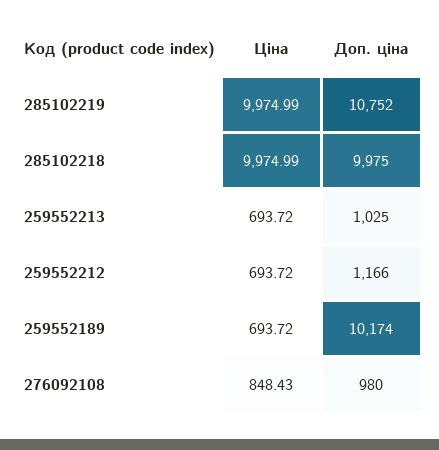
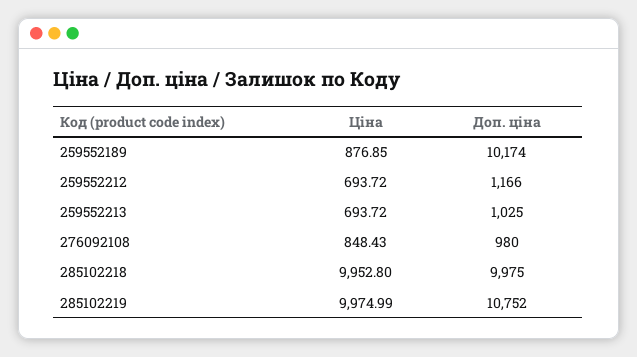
Ціна, 285102218: 9974.99 -> 9952.8
Ціна, 259552189: 693.72 -> 876.85

